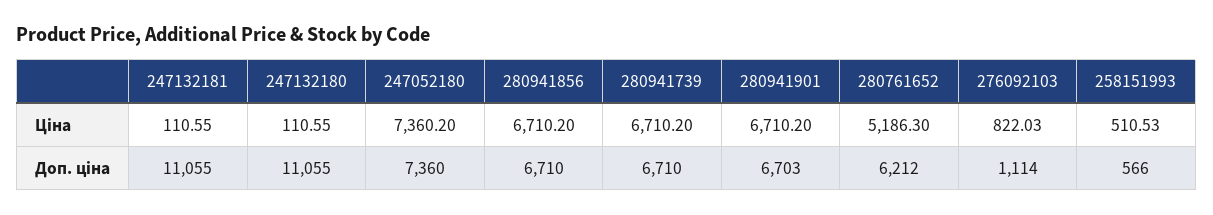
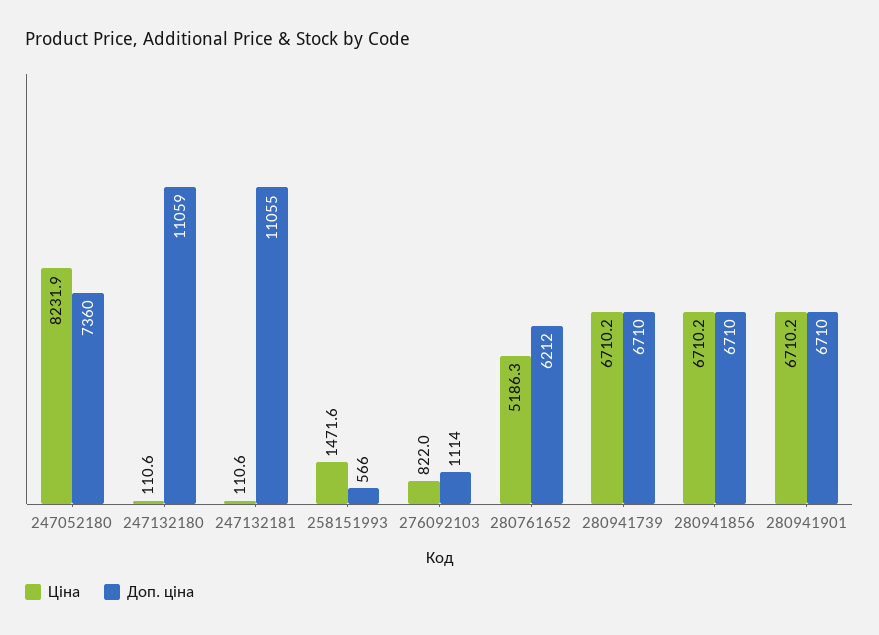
Ціна, 247052180: 7360.2 -> 8231.9
Ціна, 258151993: 510.53 -> 1471.6
Доп. ціна, 247132180: 11055 -> 11059
Доп. ціна, 280941901: 6703 -> 6710

